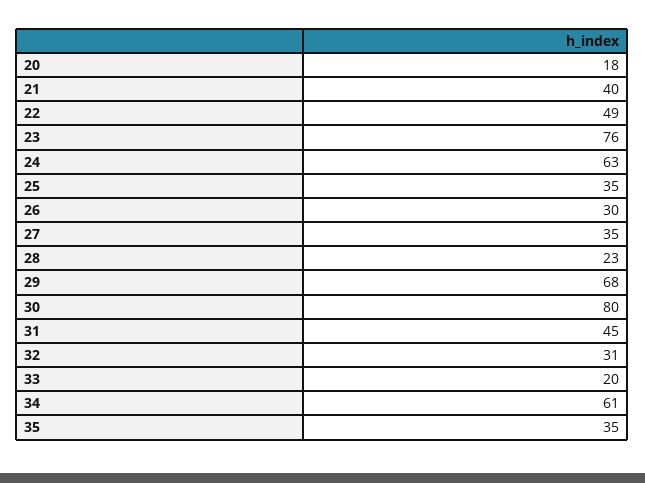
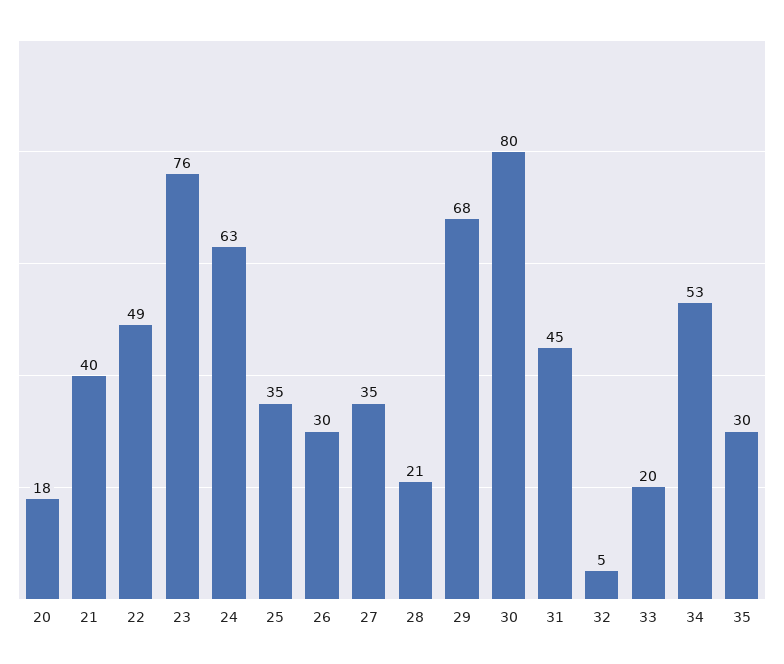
28: 23 -> 21
32: 31 -> 5
34: 61 -> 53
35: 35 -> 30

